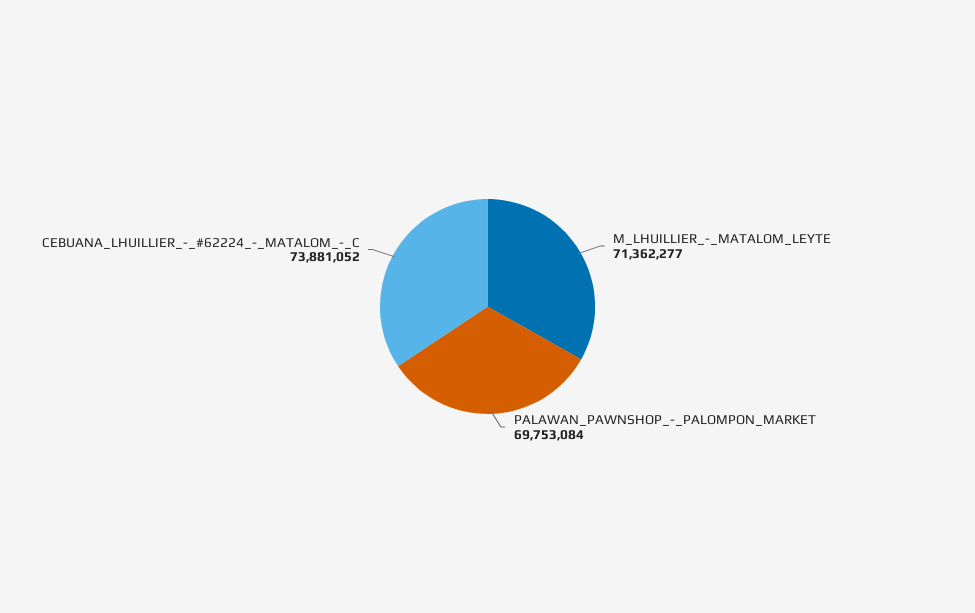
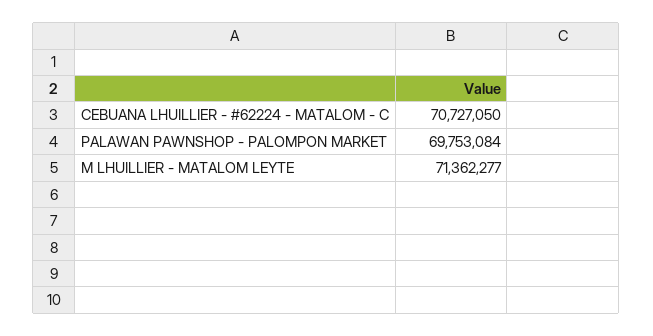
CEBUANA_LHUILLIER_-_#62224_-_MATALOM_-_C: 73881052 -> 70727050

